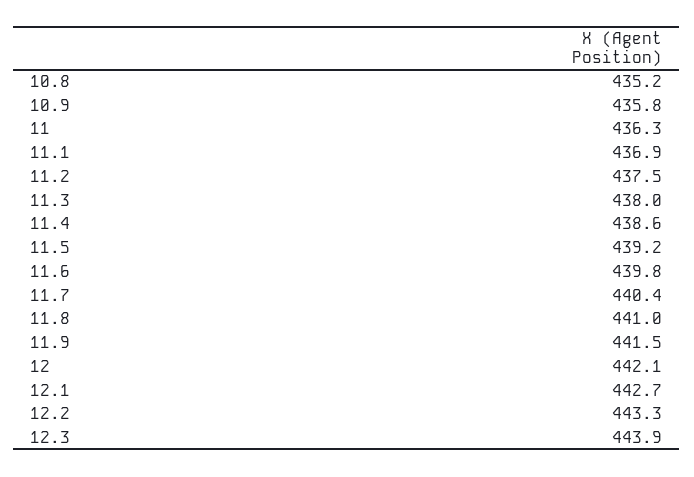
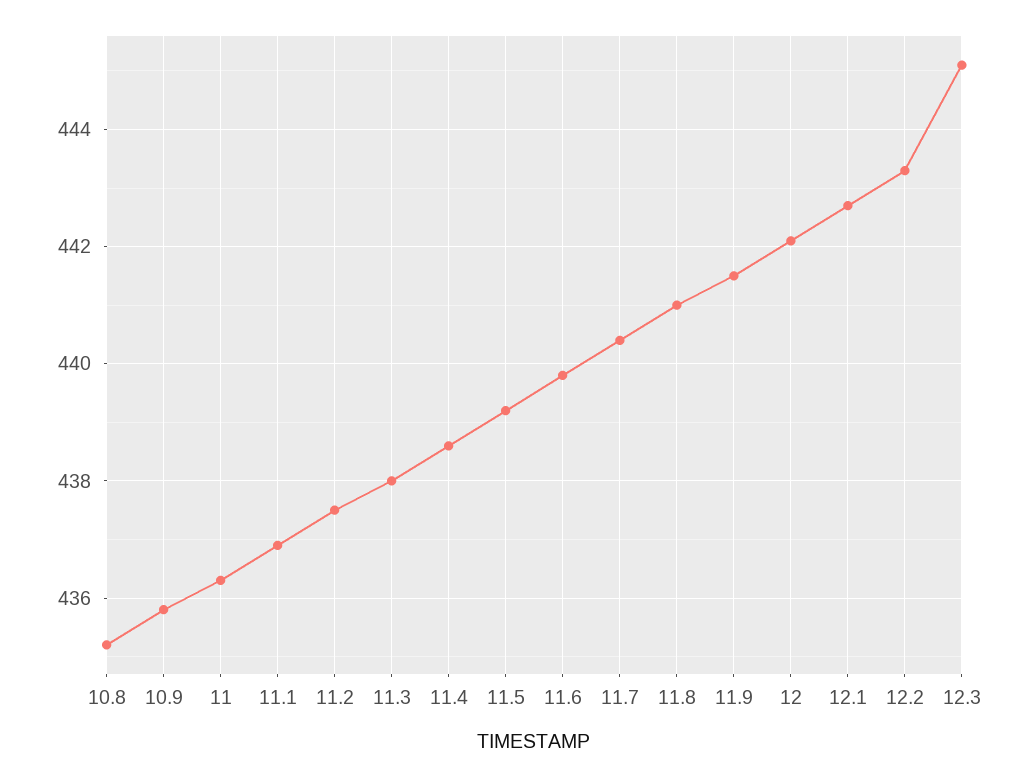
12.3: 443.9 -> 445

